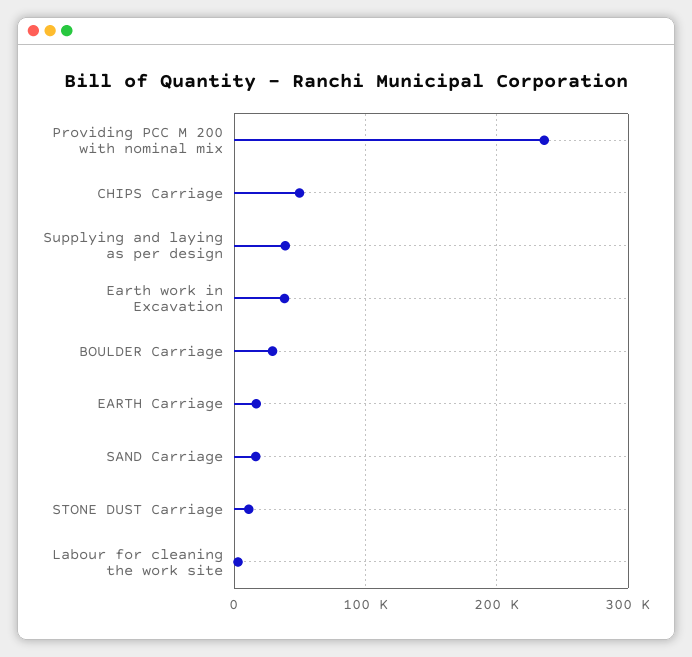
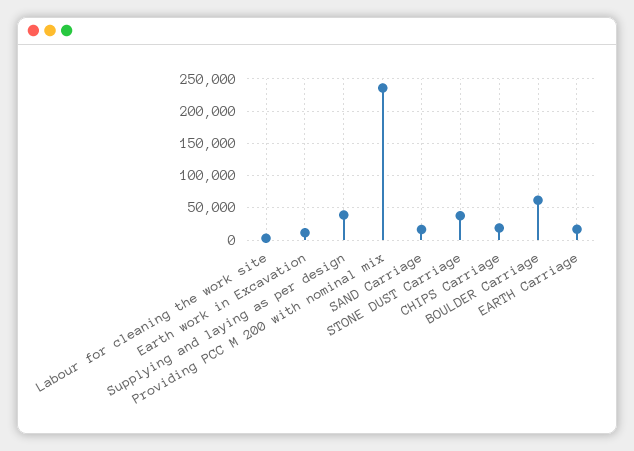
CHIPS Carriage: 50000 -> 20000
Earth work in Excavation: 40000 -> 10000
BOULDER Carriage: 30000 -> 60000
STONE DUST Carriage: 10000 -> 40000

